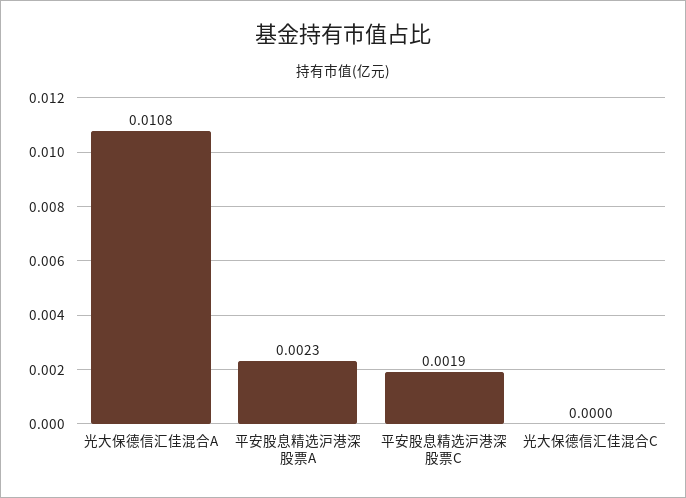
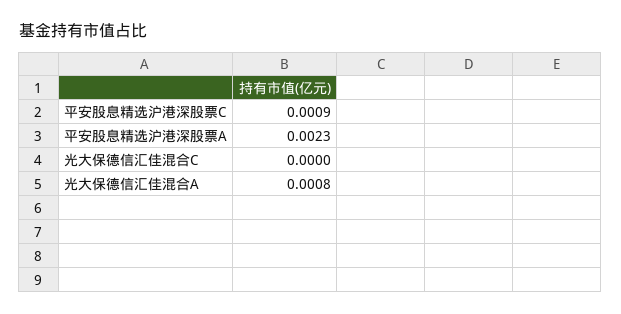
光大保德信汇佳混合A: 0.0108 -> 0.0008
平安股息精选沪港深股票C: 0.0019 -> 0.0009

